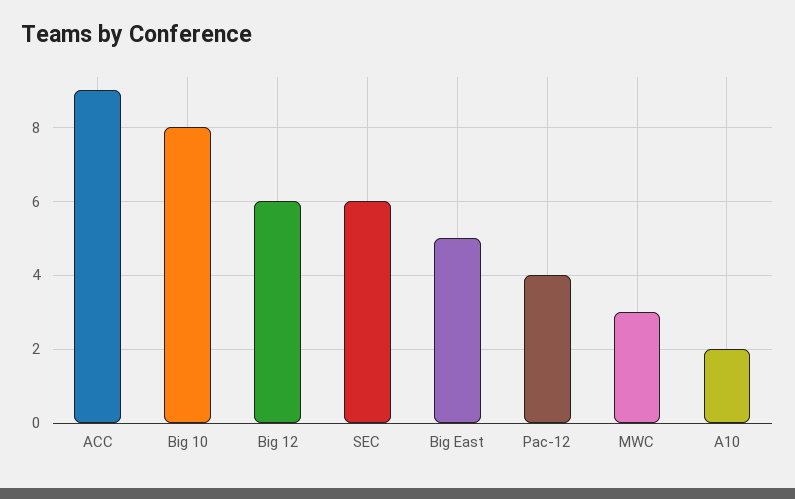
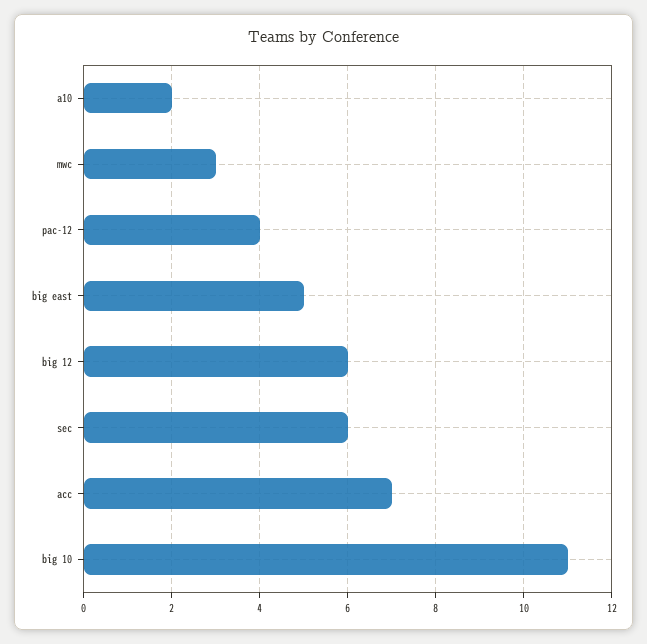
ACC: 9 -> 7
Big 10: 8 -> 11

